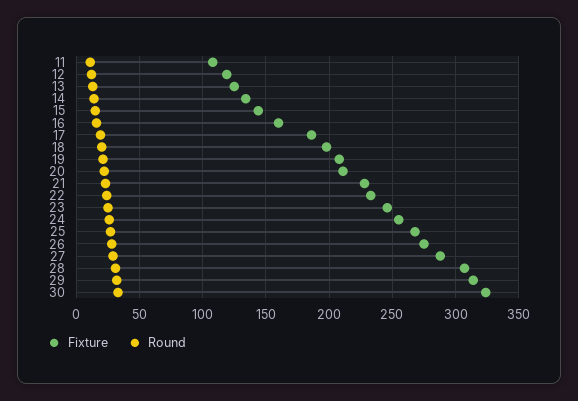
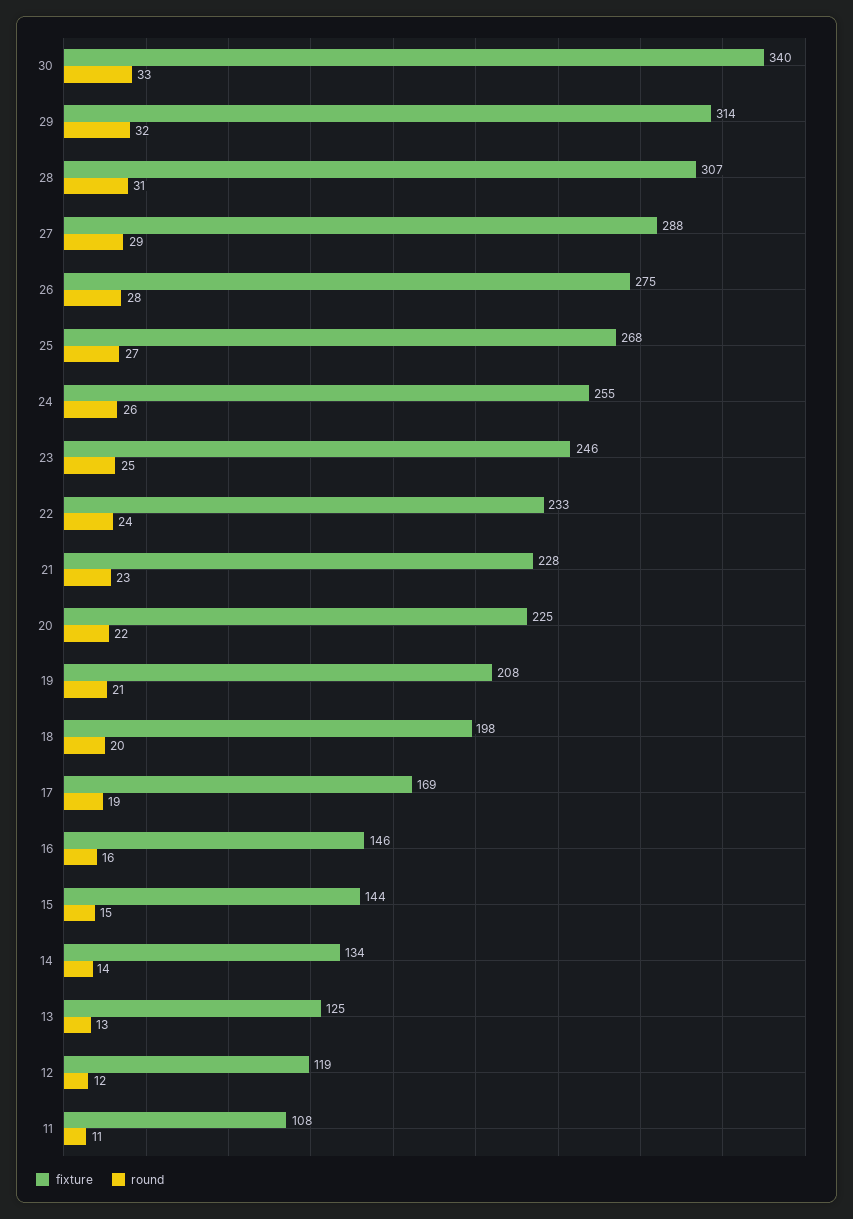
Fixture, 16: 160 -> 146
Fixture, 17: 185 -> 169
Fixture, 20: 210 -> 225
Fixture, 30: 325 -> 340

